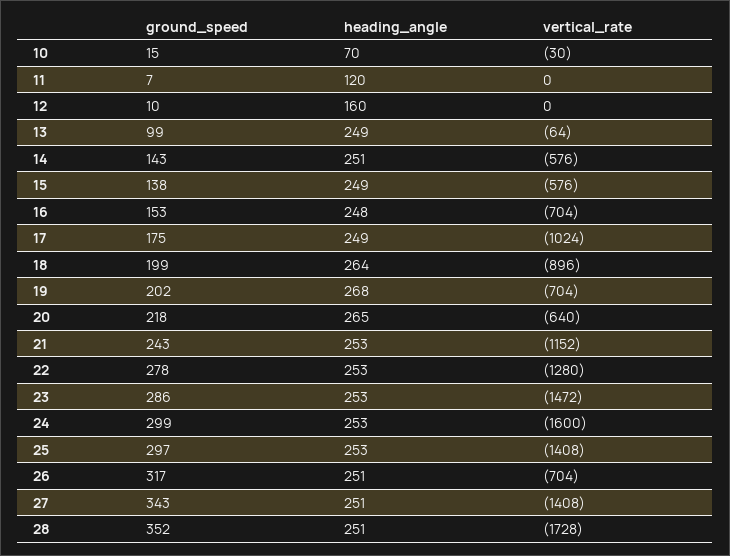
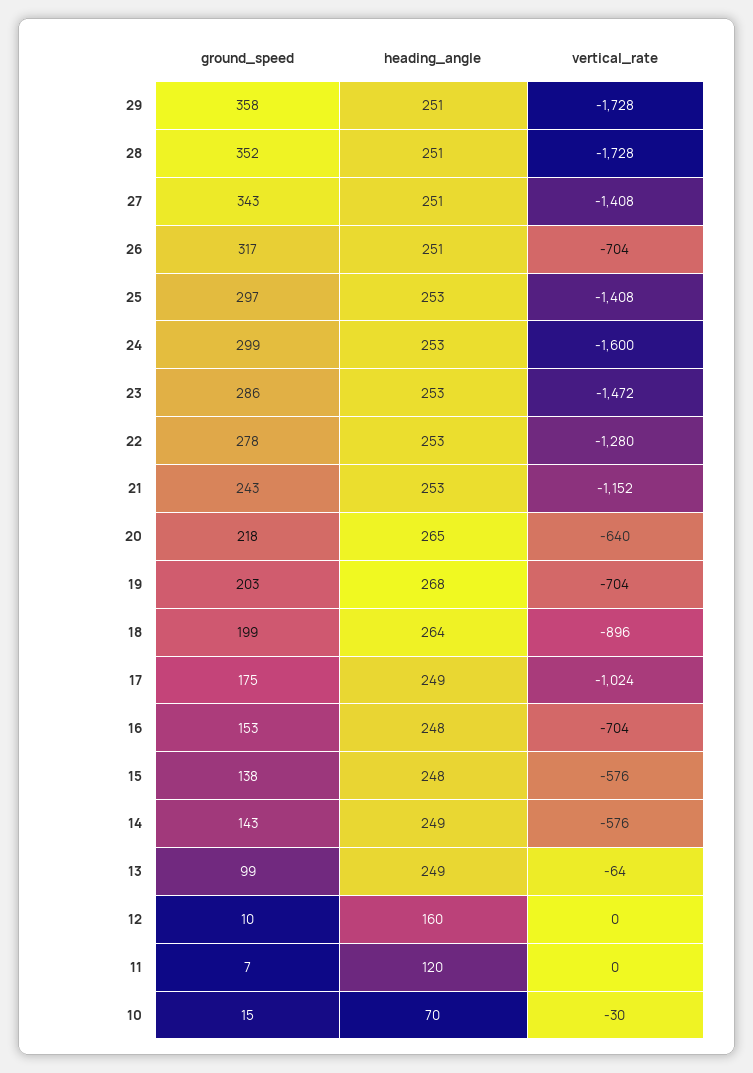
heading_angle, 14: 251 -> 249
heading_angle, 15: 249 -> 248
ground_speed, 19: 202 -> 203
ground_speed, 29: none -> 358
heading_angle, 29: none -> 251
vertical_rate, 29: none -> -1728

